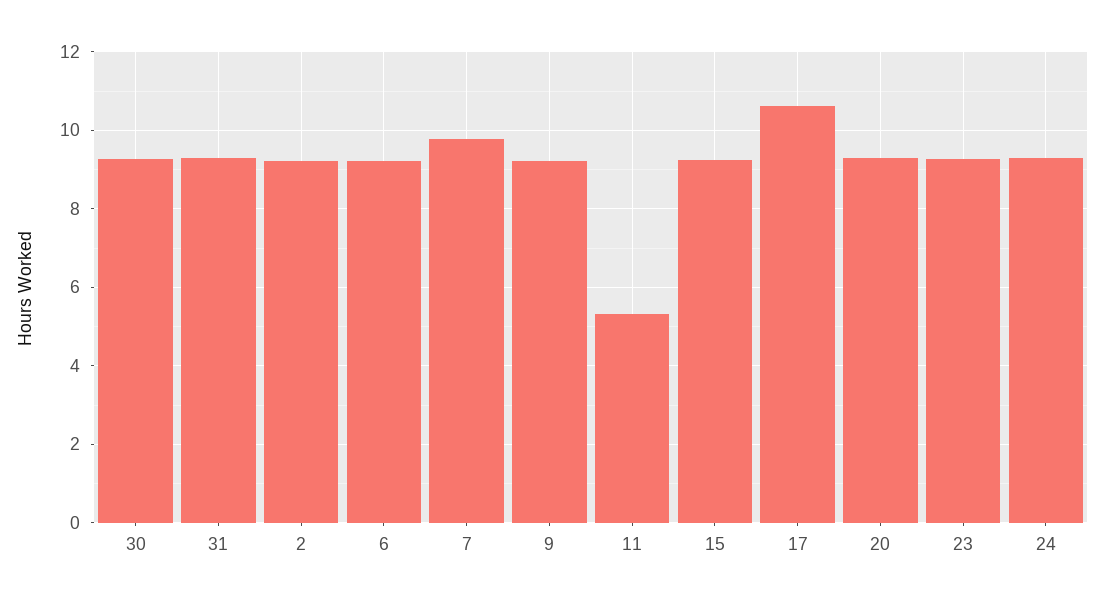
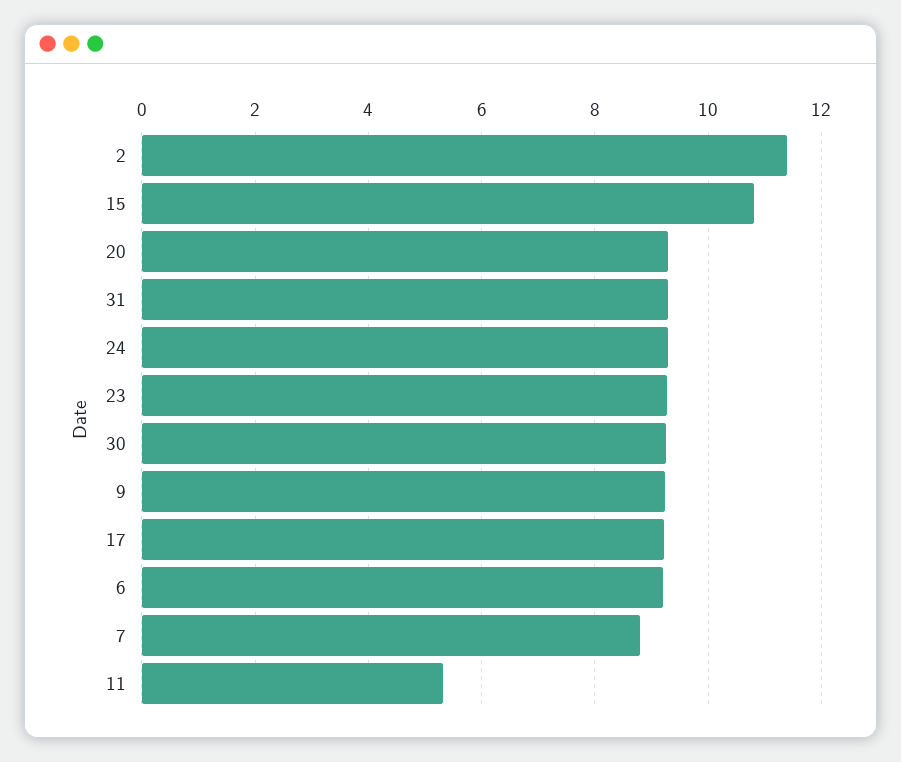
2: 9.2 -> 11.4
7: 9.8 -> 8.8
15: 9.2 -> 10.8
17: 10.6 -> 9.2

